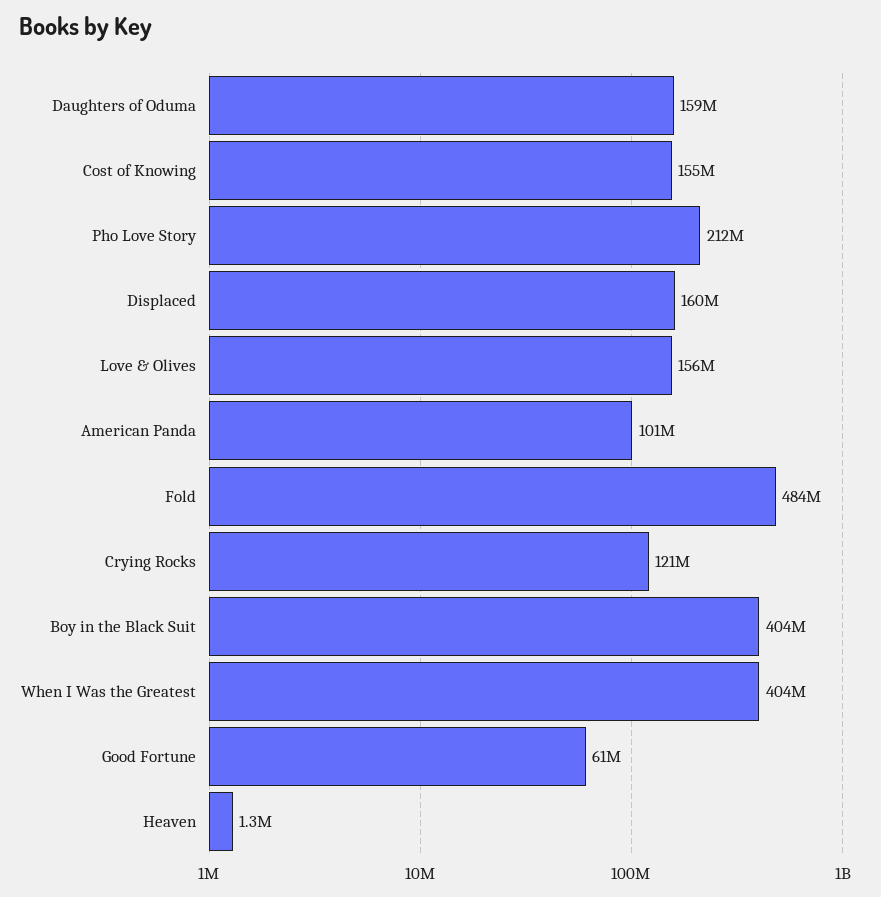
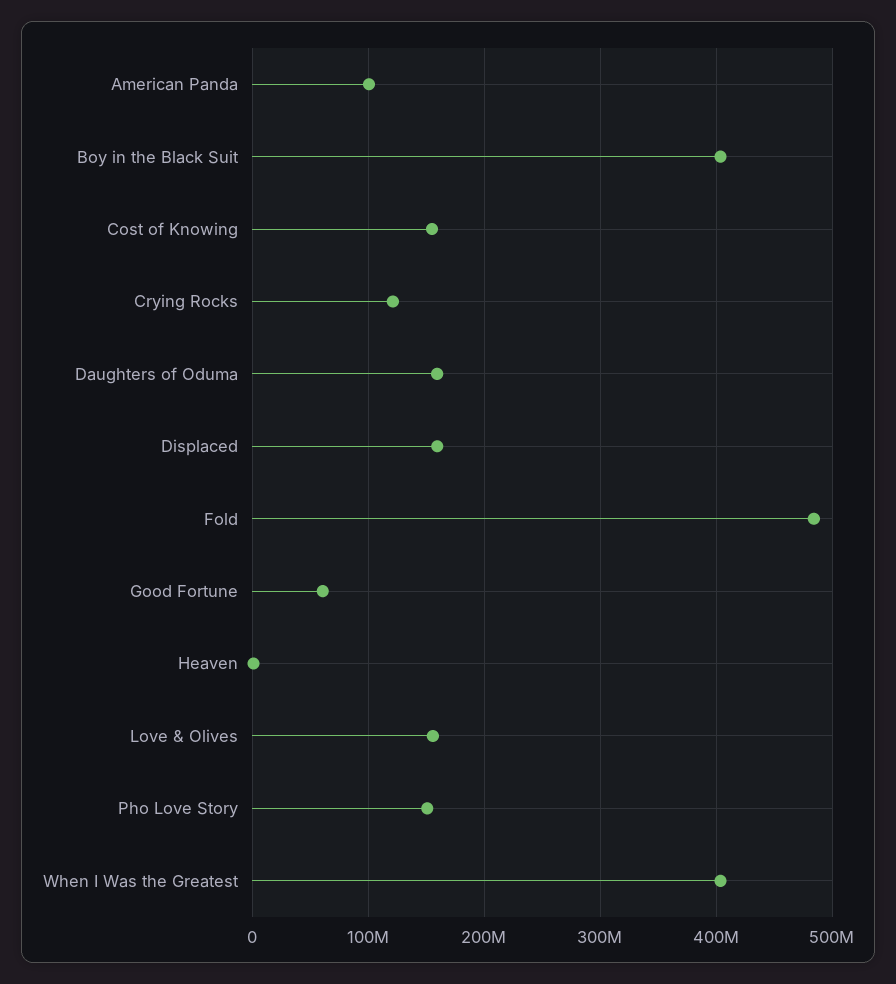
Pho Love Story: 212000000 -> 150000000

